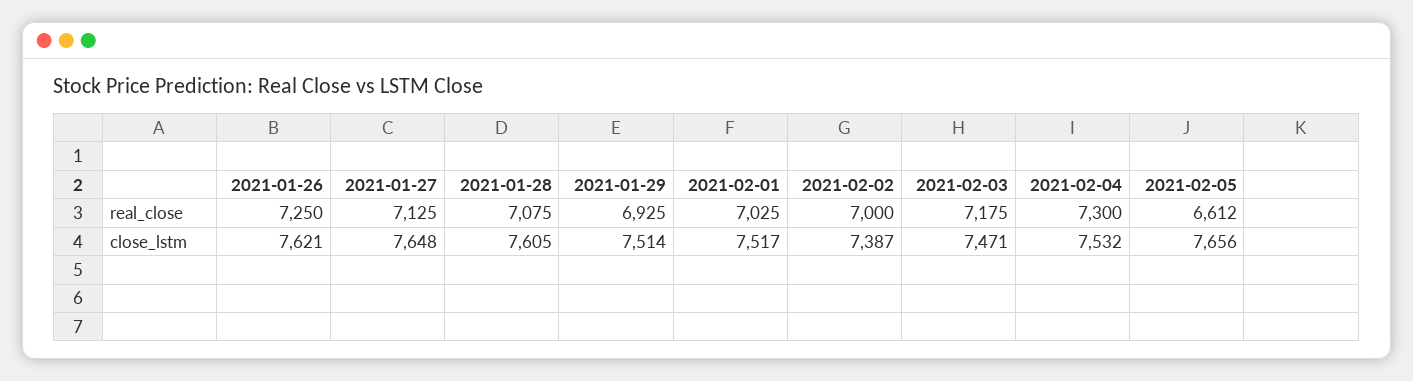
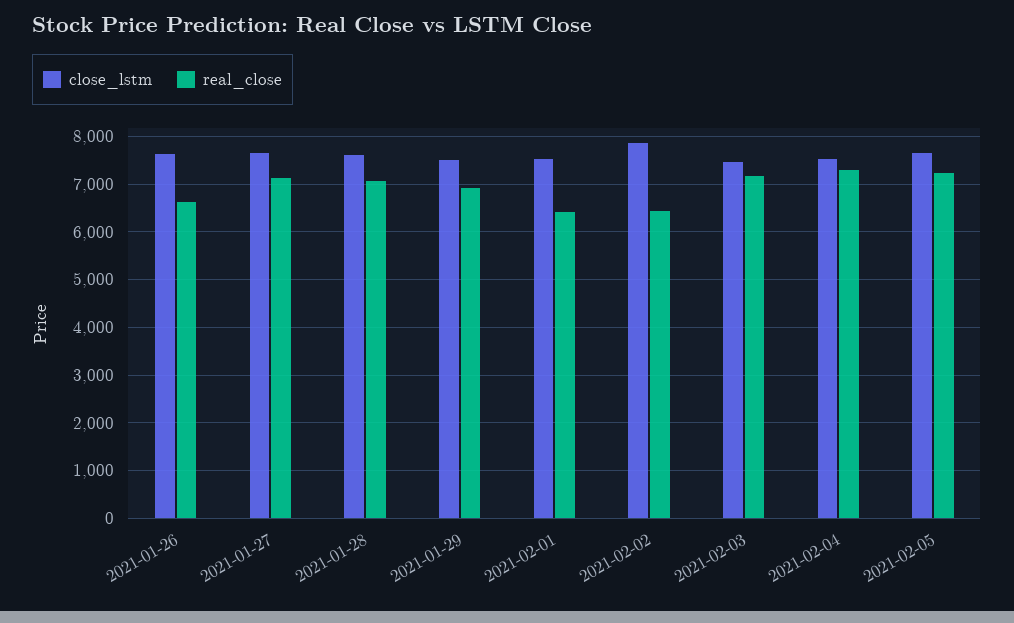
real_close, 2021-01-26: 7250 -> 6600
real_close, 2021-02-01: 7025 -> 6400
real_close, 2021-02-02: 7000 -> 6400
real_close, 2021-02-05: 6612 -> 7200
close_lstm, 2021-02-02: 7387 -> 7800

